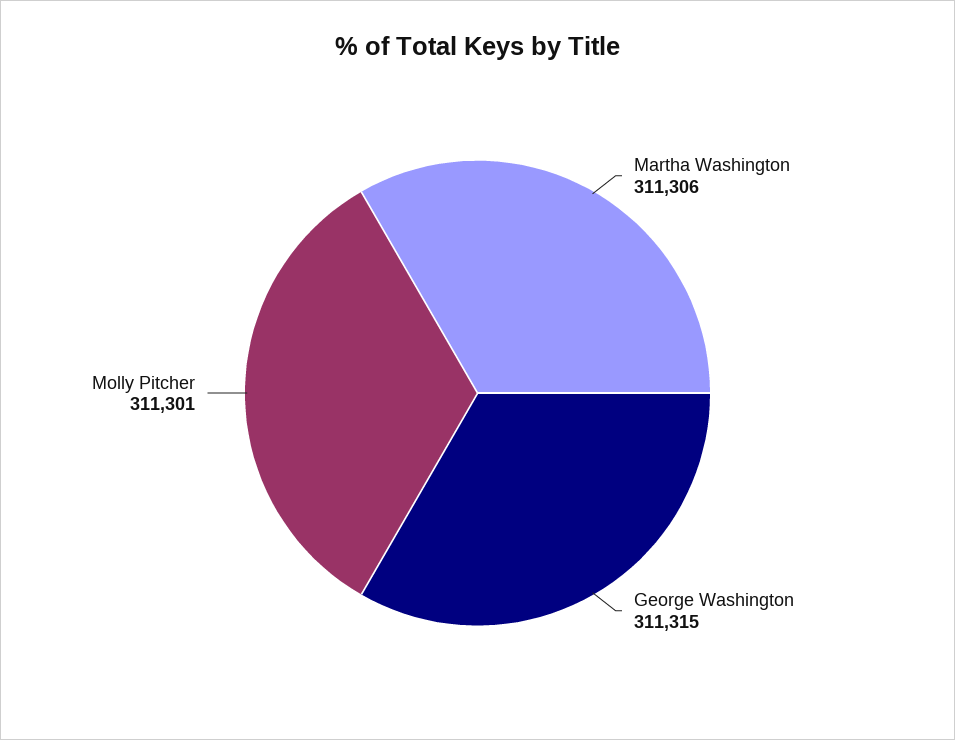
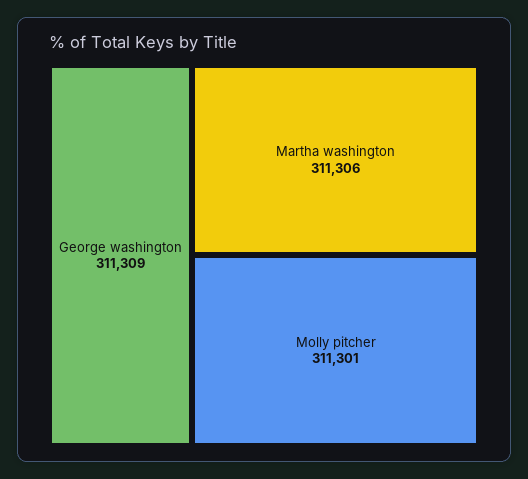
George Washington: 311315 -> 311309

